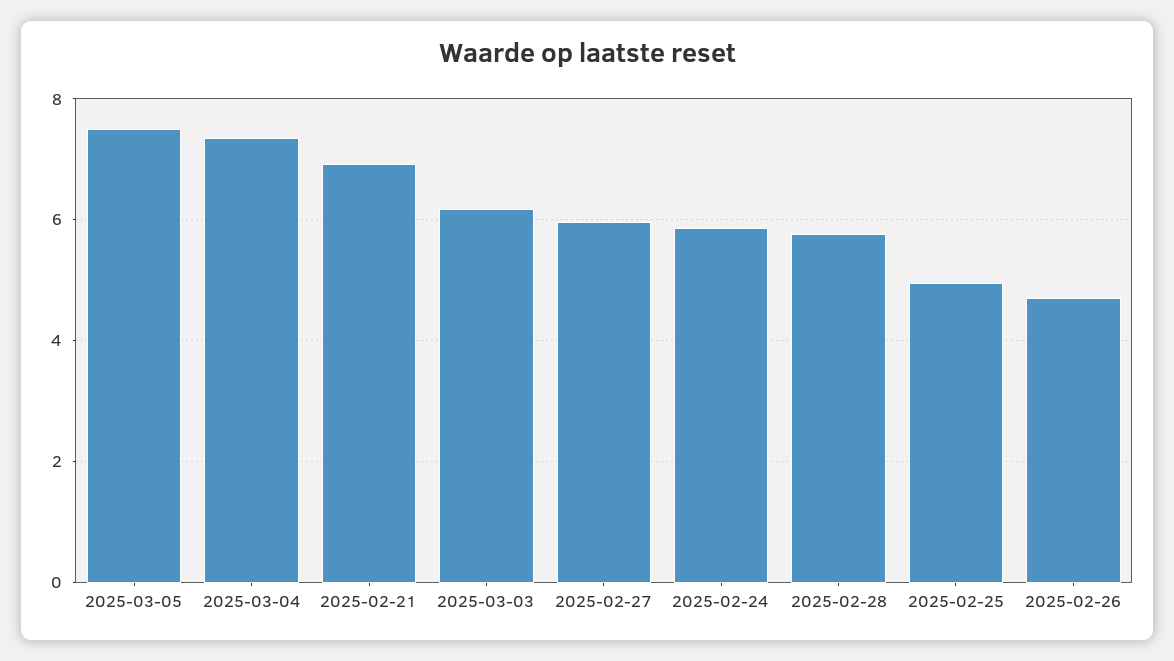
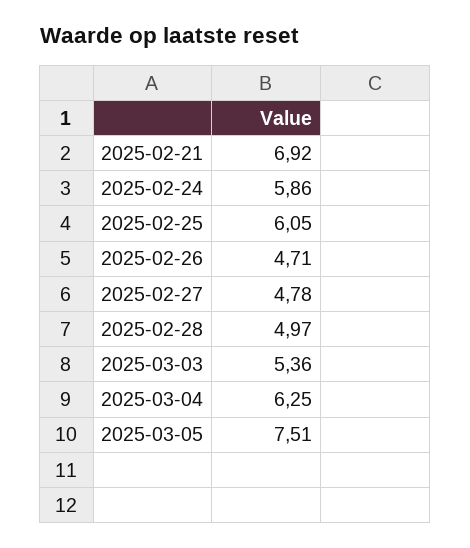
2025-03-04: 7.4 -> 6.25
2025-03-03: 6.2 -> 5.36
2025-02-27: 6 -> 4.78
2025-02-28: 5.8 -> 4.97
2025-02-25: 5 -> 6.05

